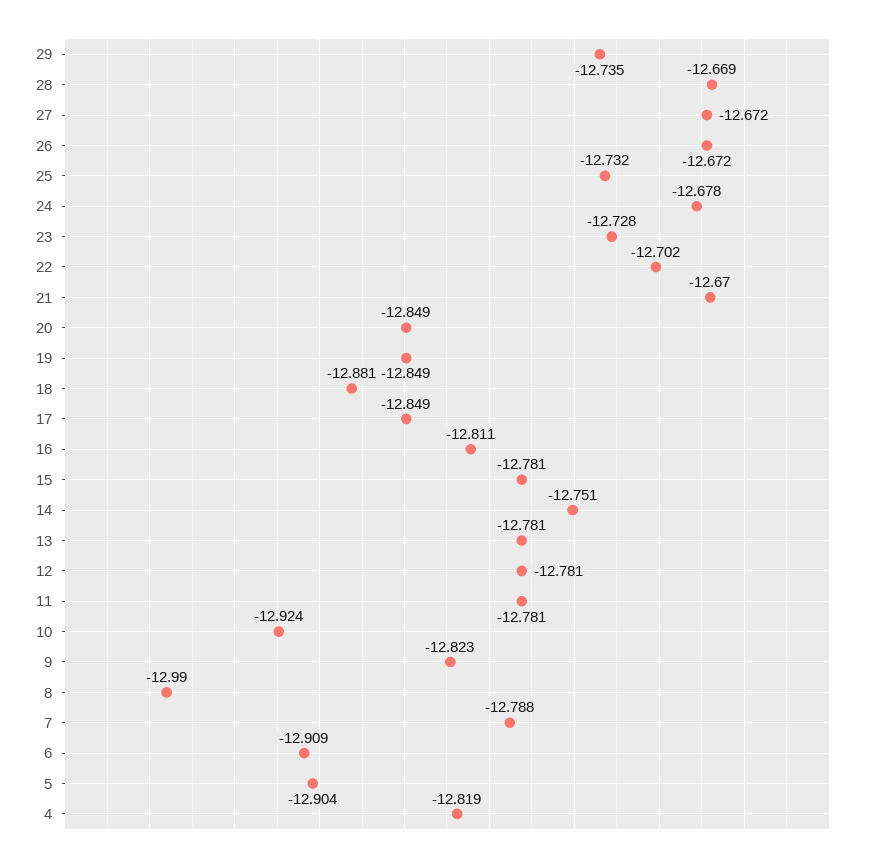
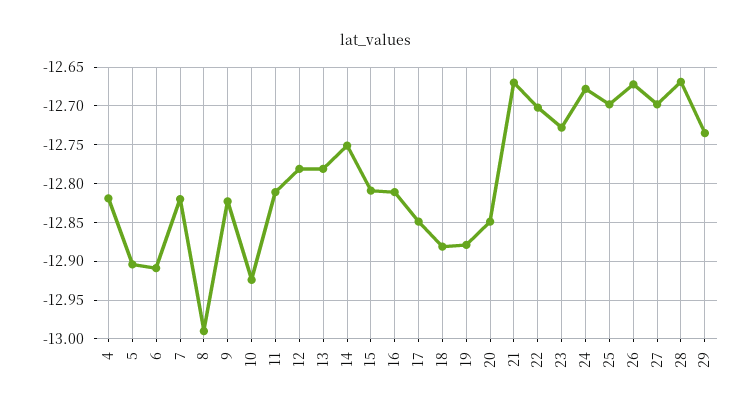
27: -12.672 -> -12.7
25: -12.732 -> -12.7
19: -12.849 -> -12.88
15: -12.781 -> -12.81
11: -12.781 -> -12.81
7: -12.788 -> -12.82

